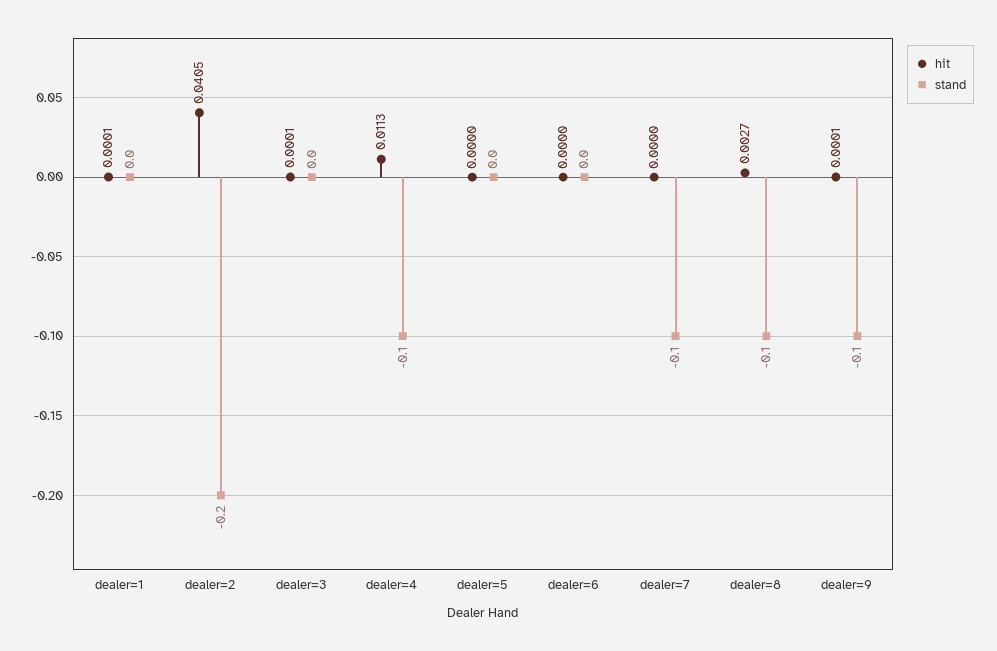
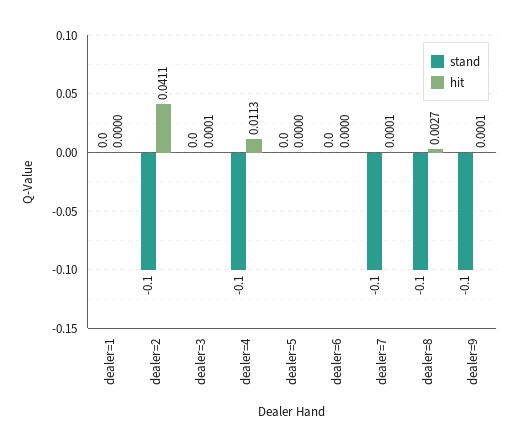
hit, dealer=1: 0.0001 -> 0
hit, dealer=2: 0.0405 -> 0.0411
stand, dealer=2: -0.2 -> -0.1
hit, dealer=7: 0 -> 0.0001

